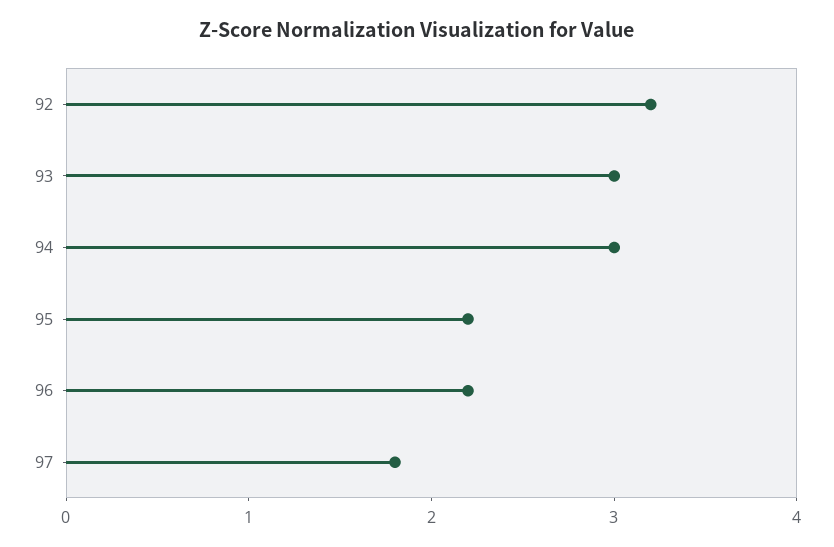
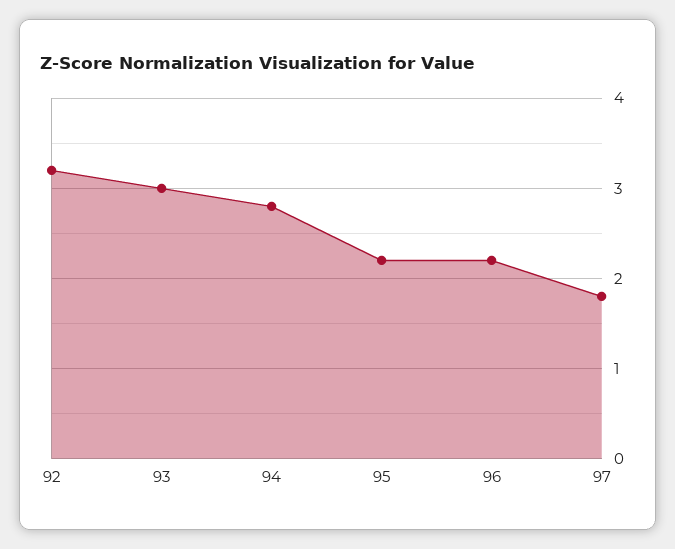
94: 3 -> 2.8

